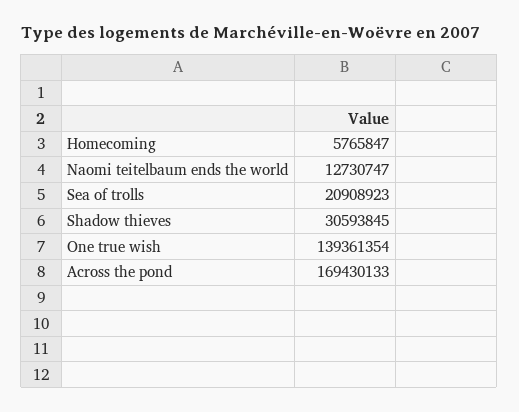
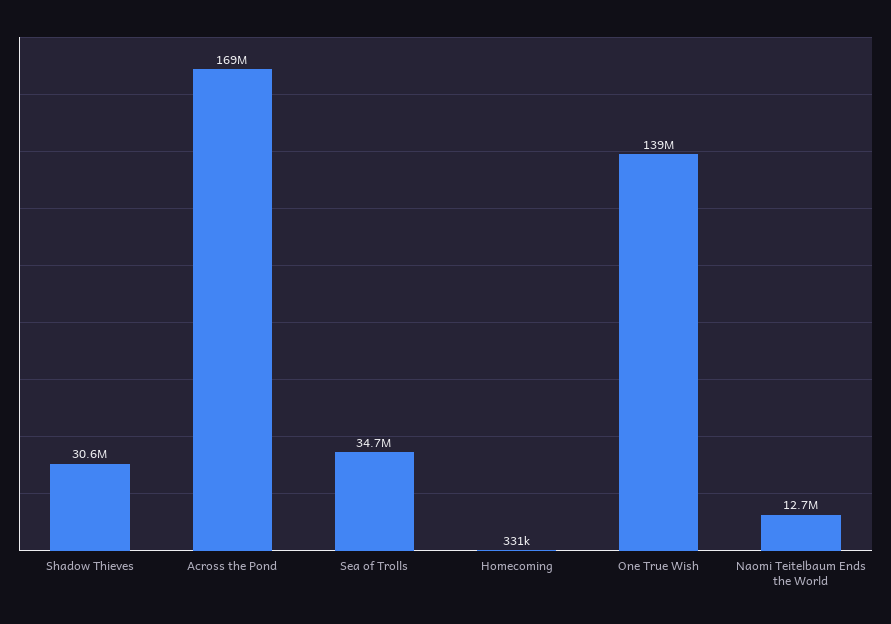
Homecoming: 5765847 -> 331000
Sea of trolls: 20908923 -> 34700000

